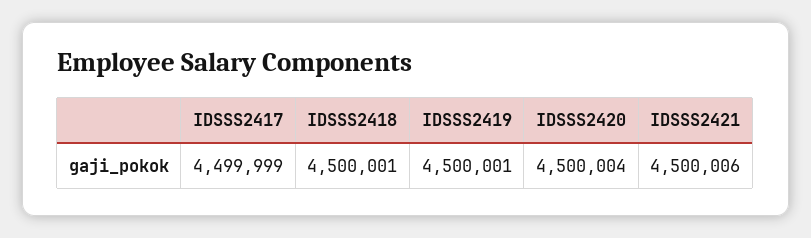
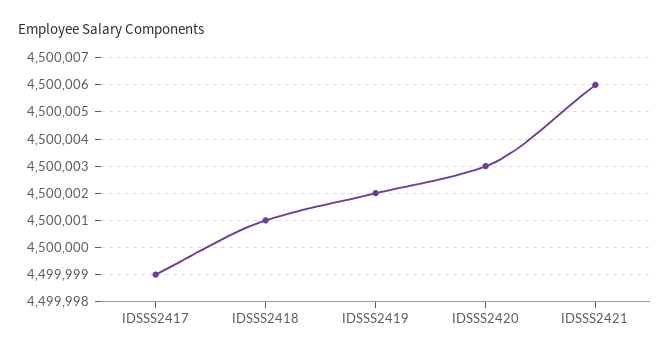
IDSSS2419: 4500001 -> 4500002
IDSSS2420: 4500004 -> 4500003

